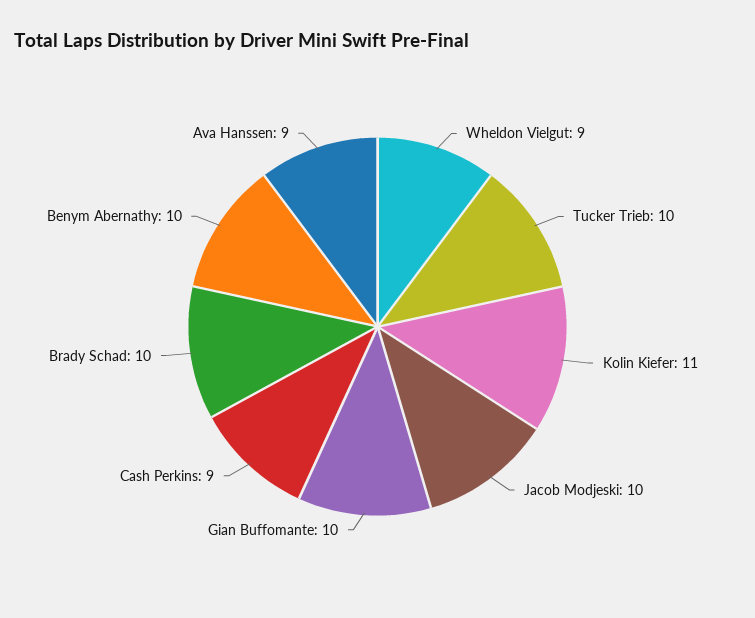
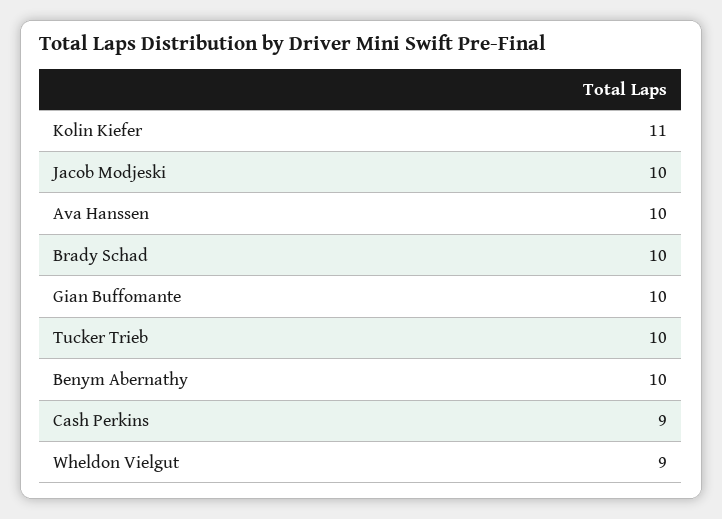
Ava Hanssen: 9 -> 10

